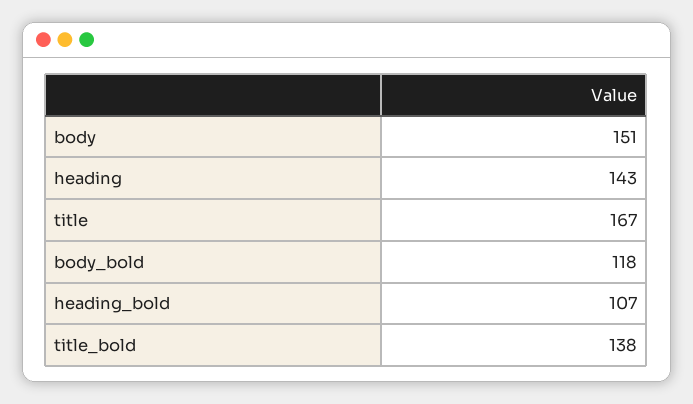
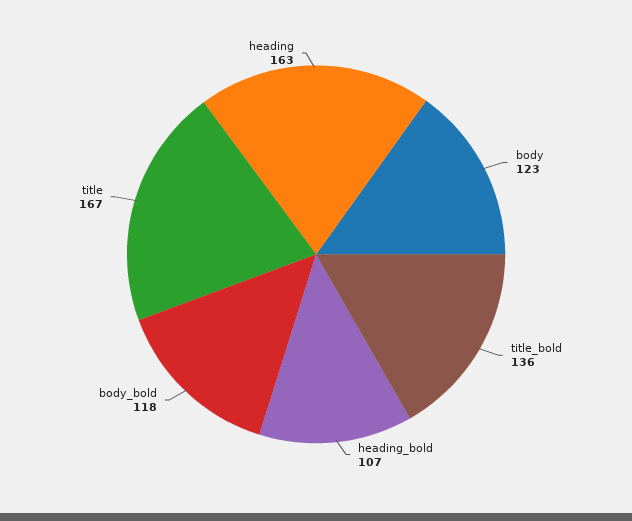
body: 151 -> 123
heading: 143 -> 163
title_bold: 138 -> 136

